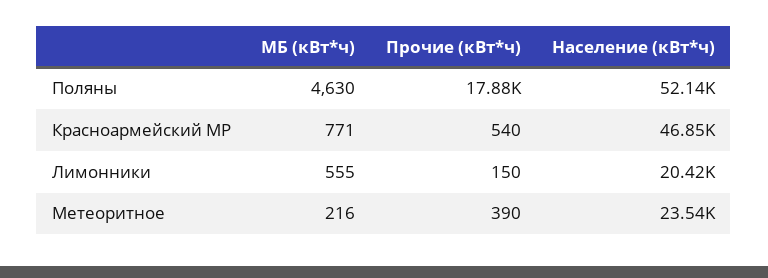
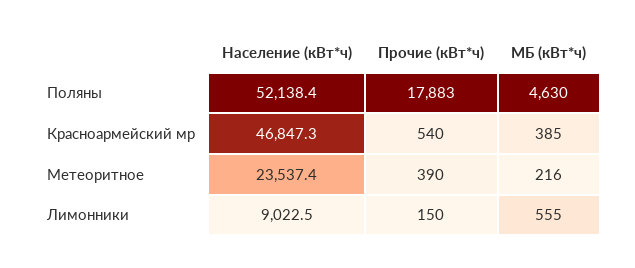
МБ (кВт*ч), Красноармейский МР: 771 -> 385
Население (кВт*ч), Лимонники: 20420 -> 9022.5

